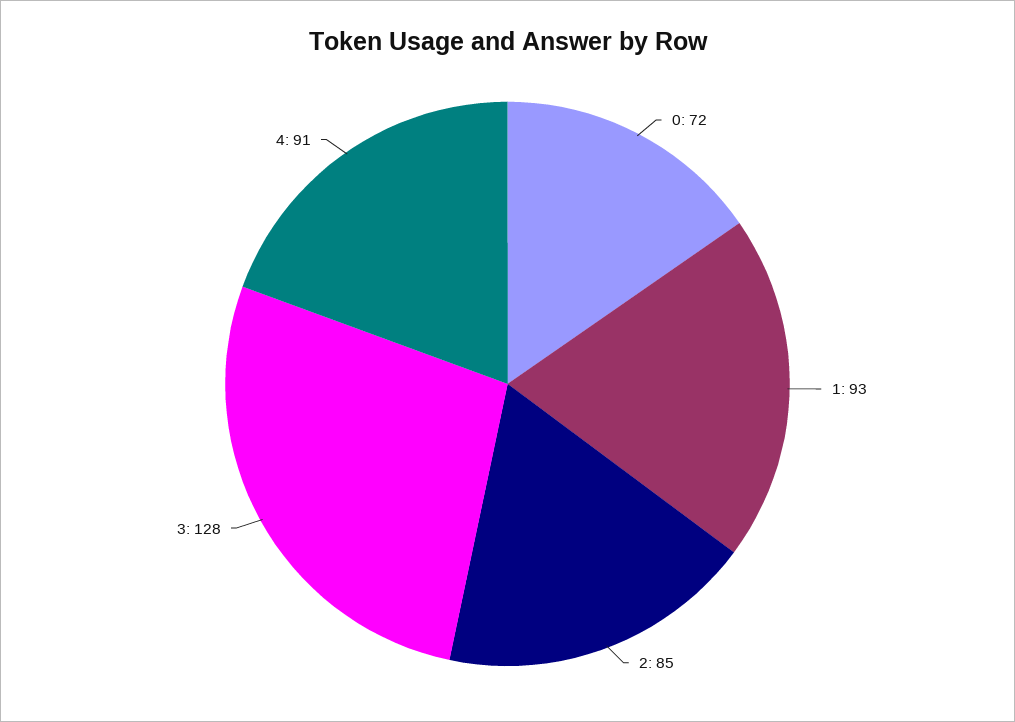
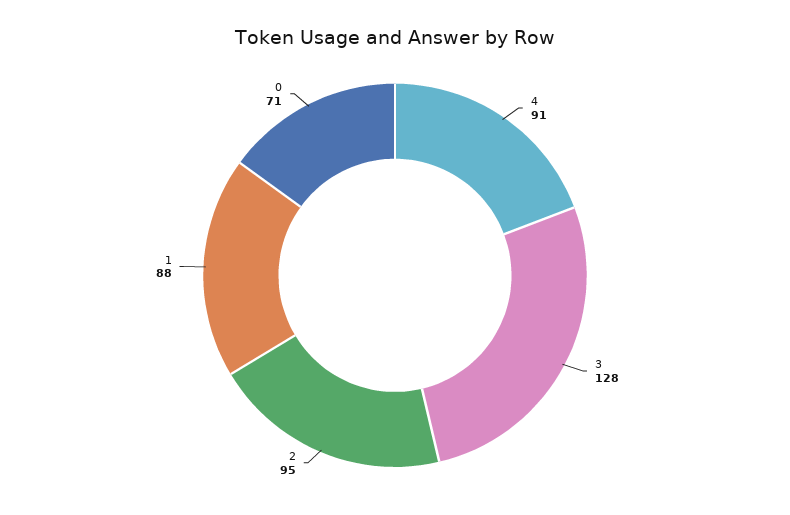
0: 72 -> 71
1: 93 -> 88
2: 85 -> 95

